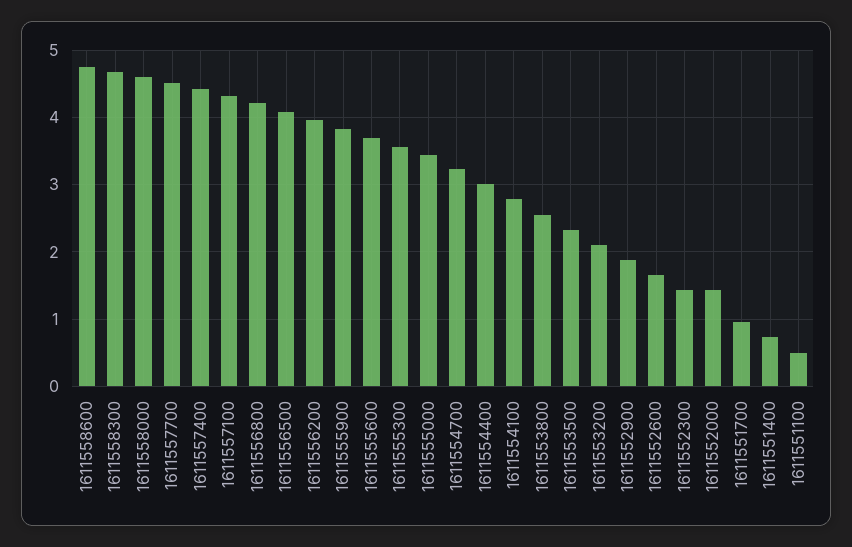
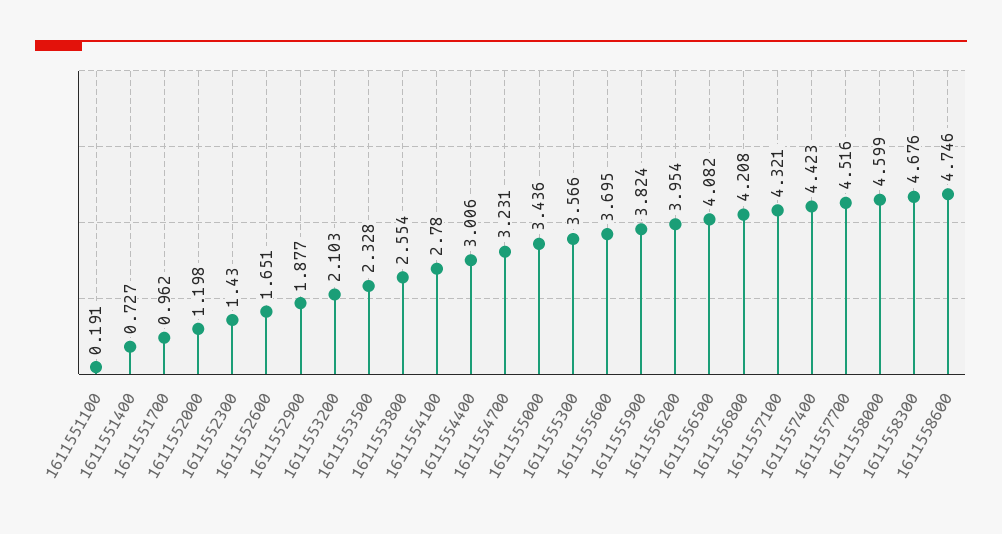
1611552000: 1.4 -> 1.198
1611551100: 0.5 -> 0.191

